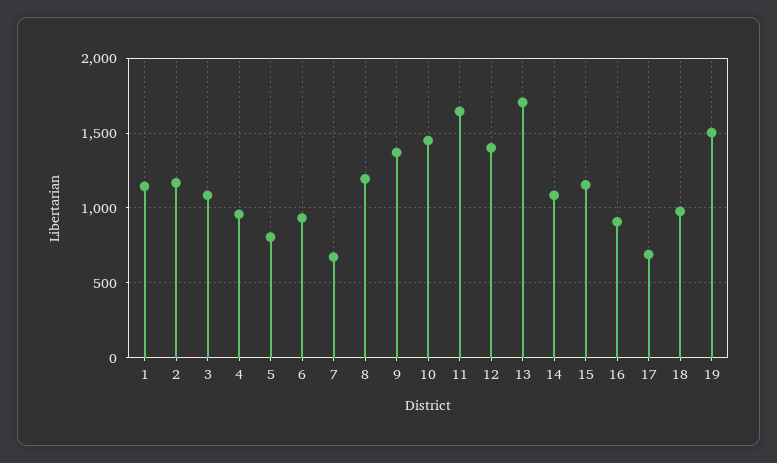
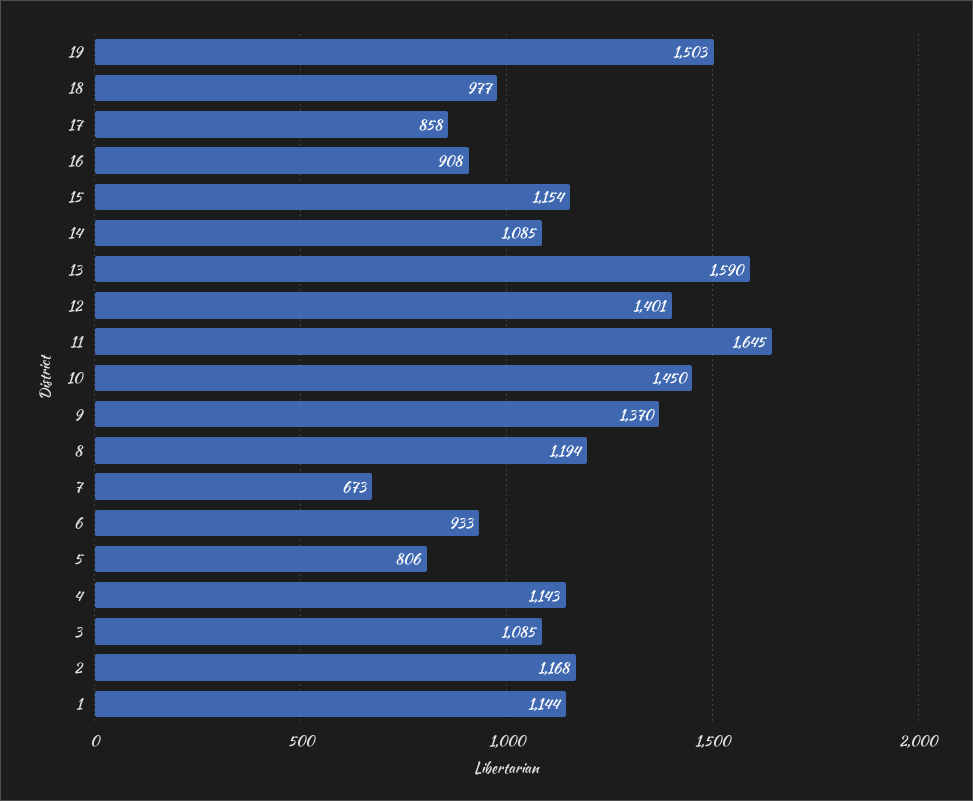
4: 950 -> 1143
13: 1700 -> 1590
17: 700 -> 858

